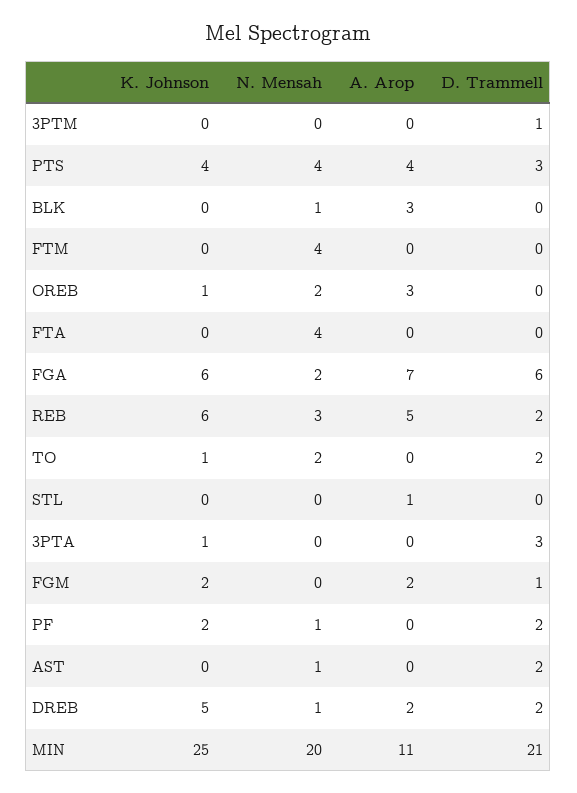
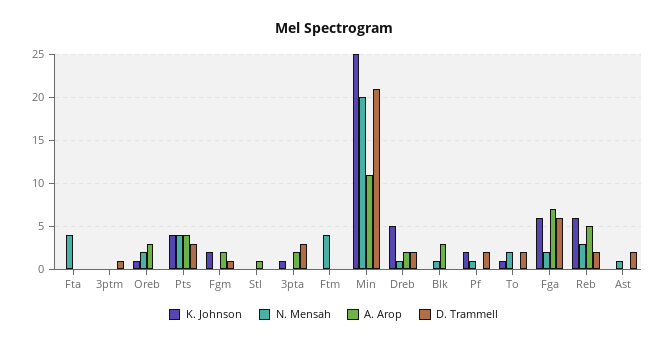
A. Arop, 3PTA: 0 -> 2

